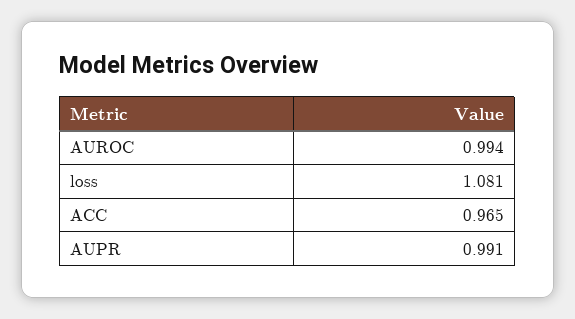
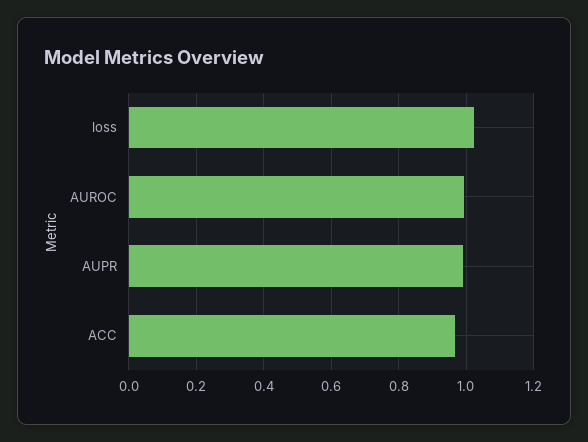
loss: 1.081 -> 1.02

